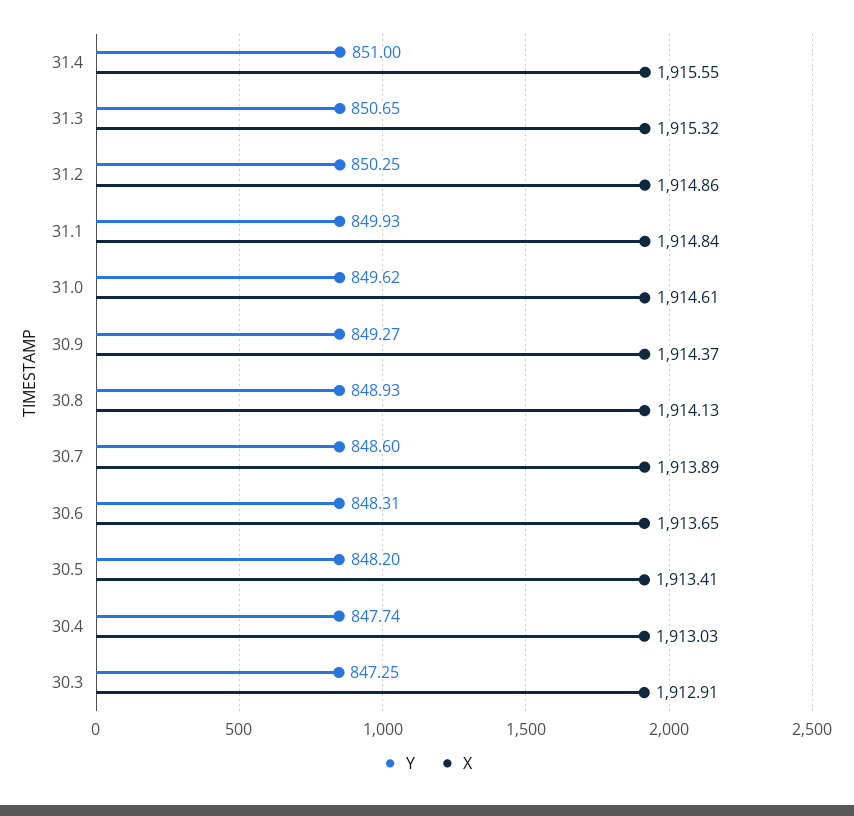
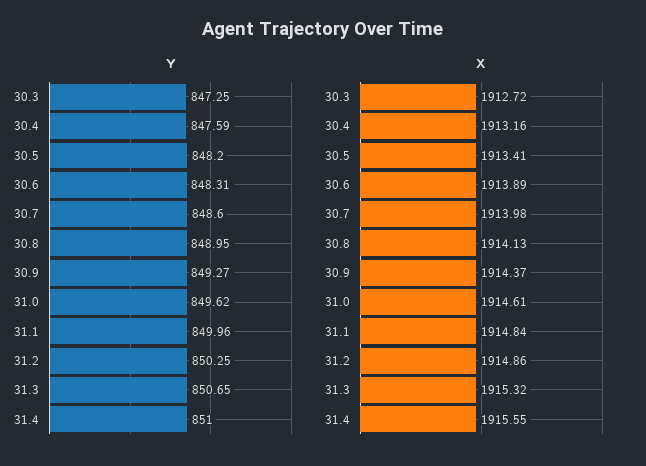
Y, 31.1: 849.93 -> 849.96
Y, 30.8: 848.93 -> 848.95
X, 30.7: 1913.89 -> 1913.98
X, 30.6: 1913.65 -> 1913.89
Y, 30.4: 847.74 -> 847.59
X, 30.4: 1913.03 -> 1913.16
X, 30.3: 1912.91 -> 1912.72

